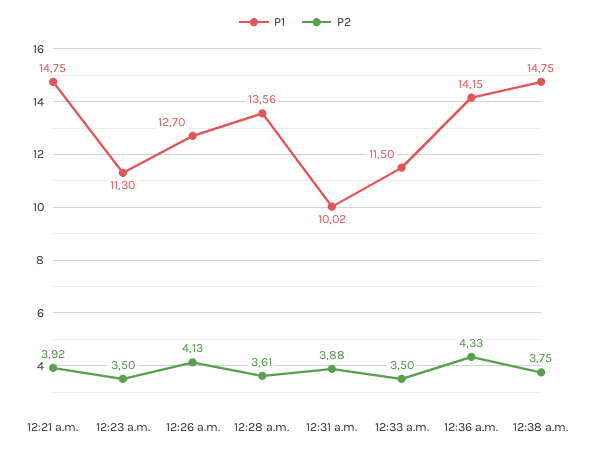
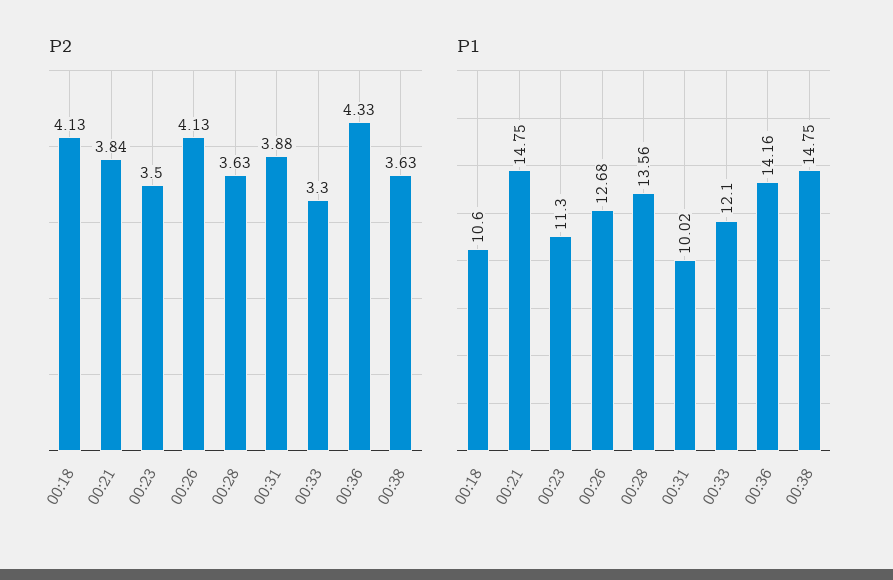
P2, 12:21 a.m.: 3.92 -> 3.84
P1, 12:26 a.m.: 12.7 -> 12.68
P2, 12:28 a.m.: 3.61 -> 3.63
P1, 12:33 a.m.: 11.5 -> 12.1
P2, 12:33 a.m.: 3.5 -> 3.3
P1, 12:36 a.m.: 14.15 -> 14.16
P2, 12:38 a.m.: 3.75 -> 3.63
P2, 00:18: none -> 4.13
P1, 00:18: none -> 10.6

